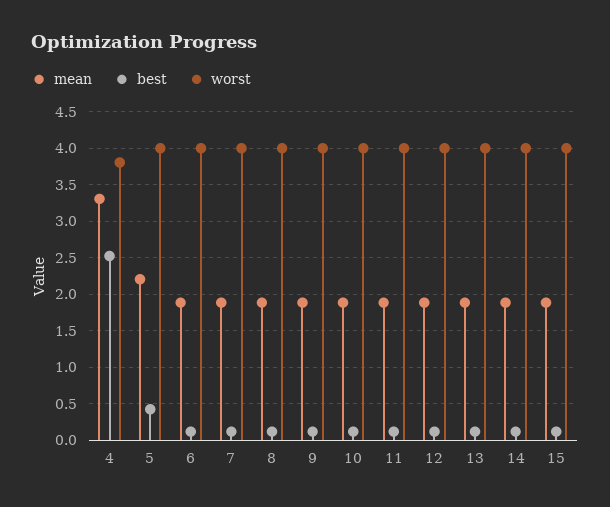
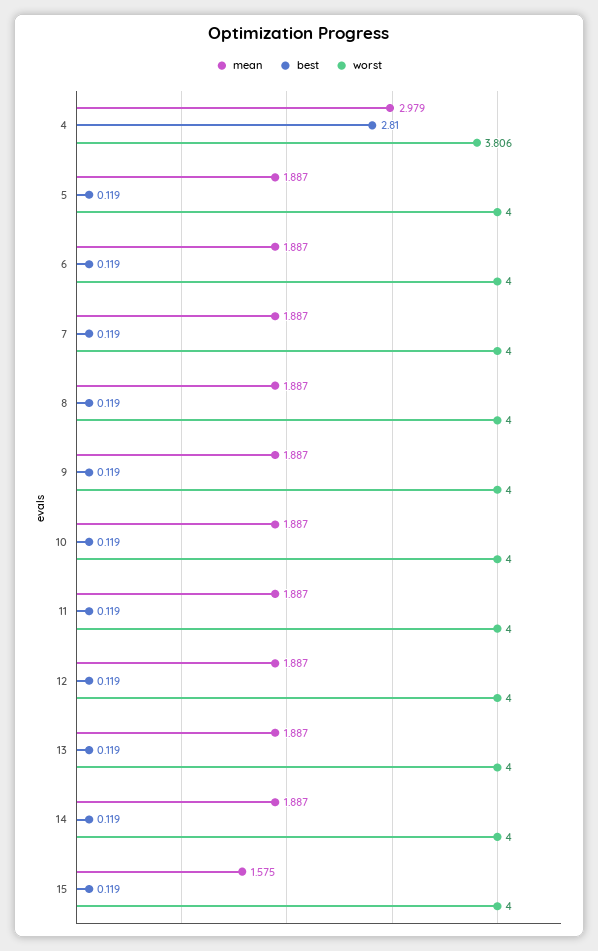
mean, 4: 3.3 -> 2.979
best, 4: 2.5 -> 2.81
mean, 5: 2.2 -> 1.887
best, 5: 0.4 -> 0.119
mean, 15: 1.9 -> 1.575

